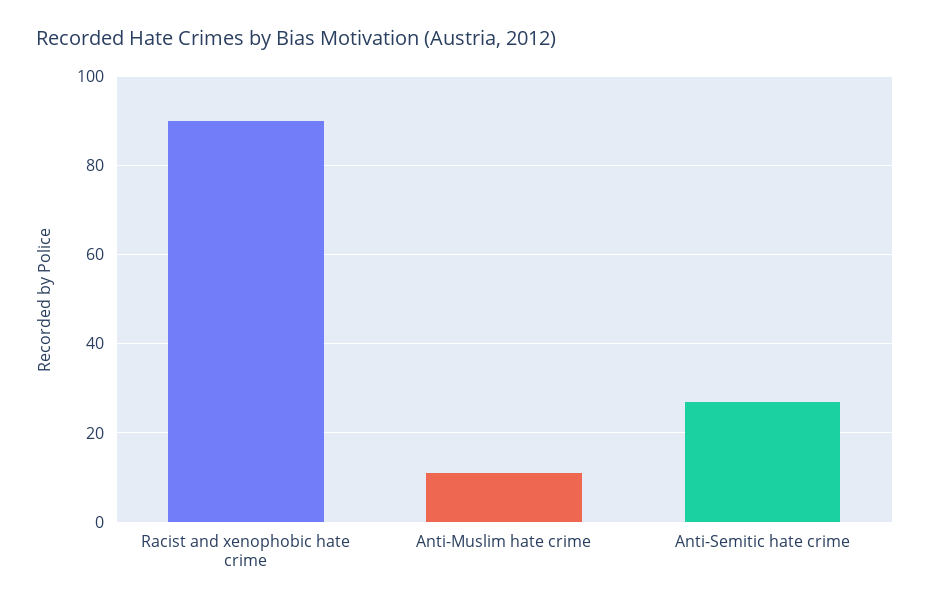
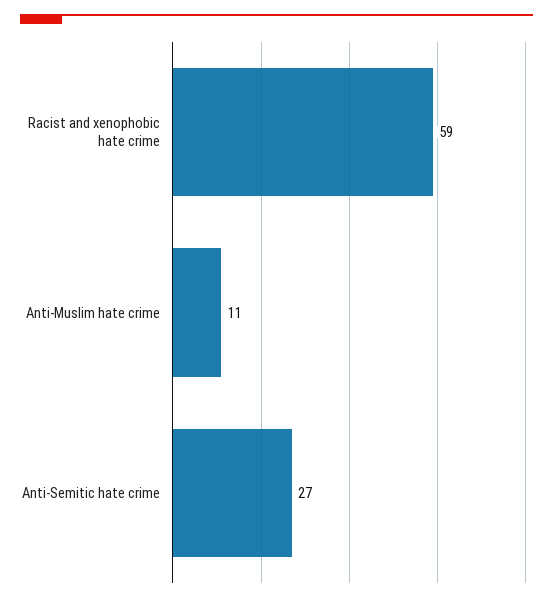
Racist and xenophobic hate crime: 90 -> 59

